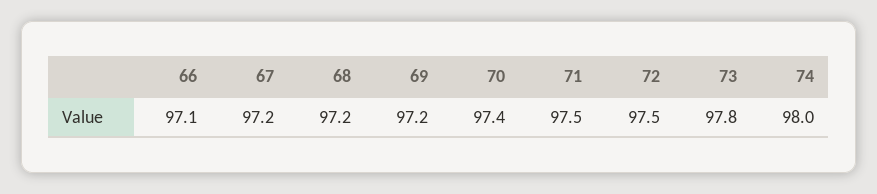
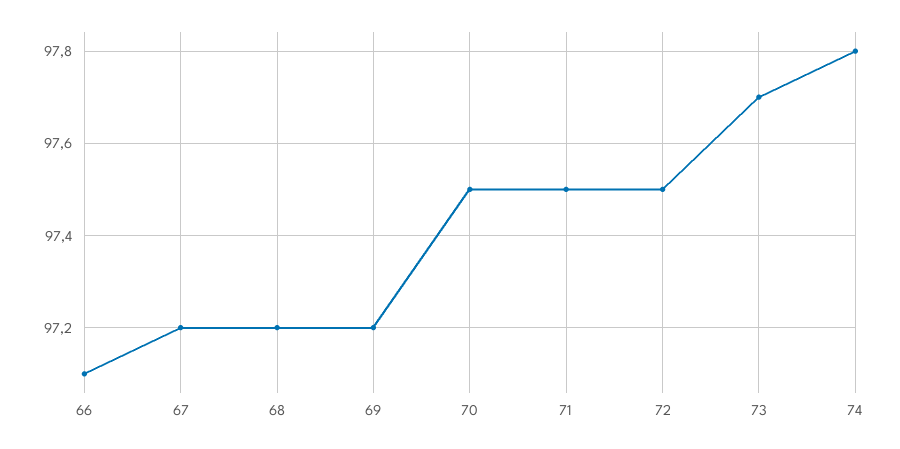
70: 97.4 -> 97.5
73: 97.8 -> 97.7
74: 98 -> 97.8

